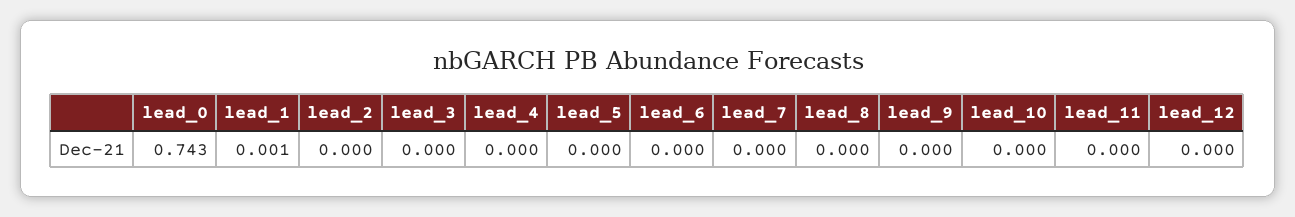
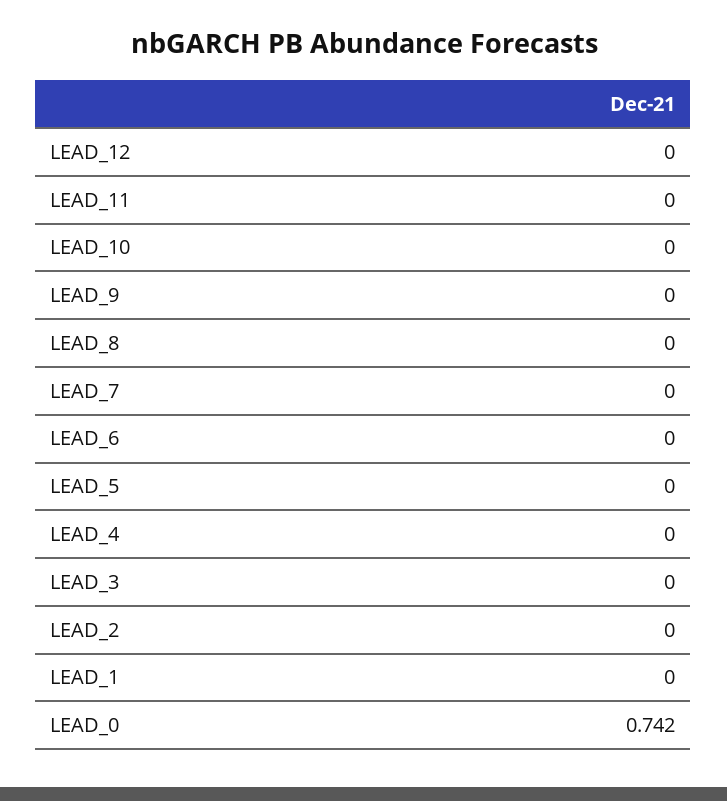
lead_0: 0.743 -> 0.742
lead_1: 0.001 -> 0

